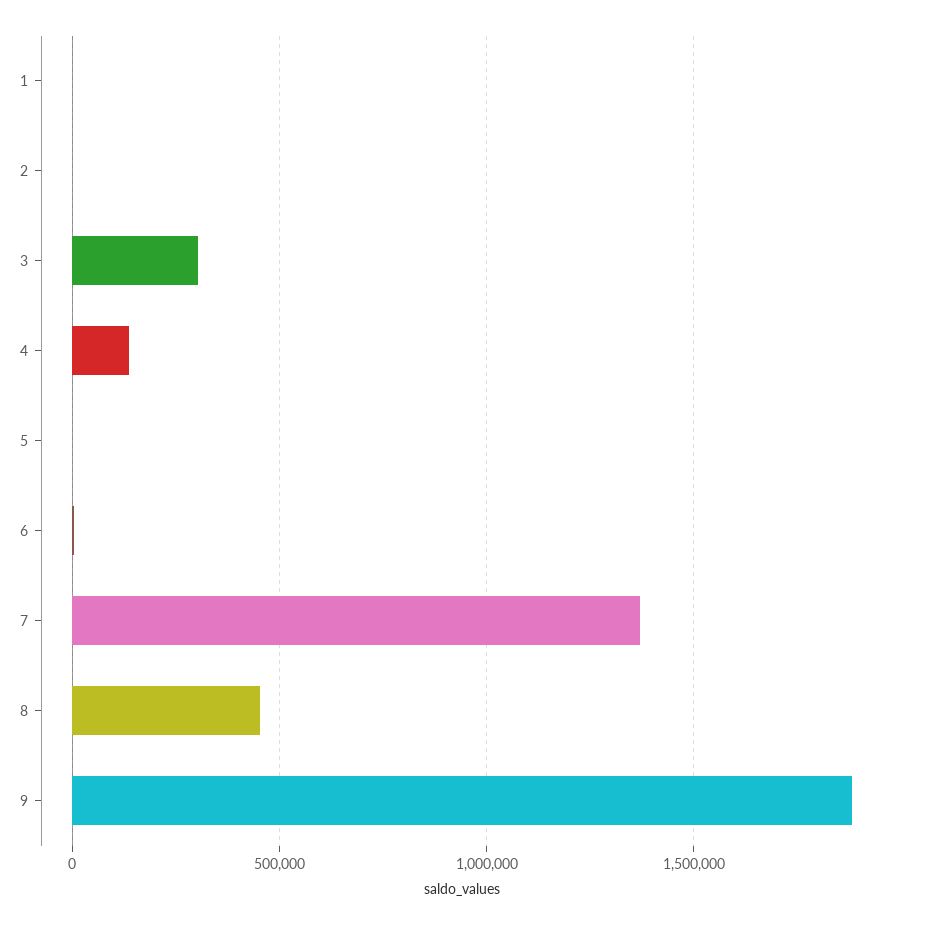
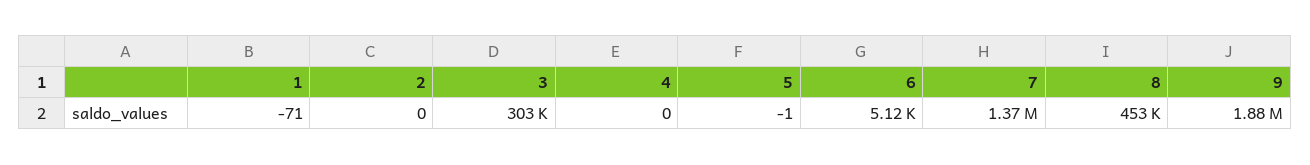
4: 150000 -> 0

